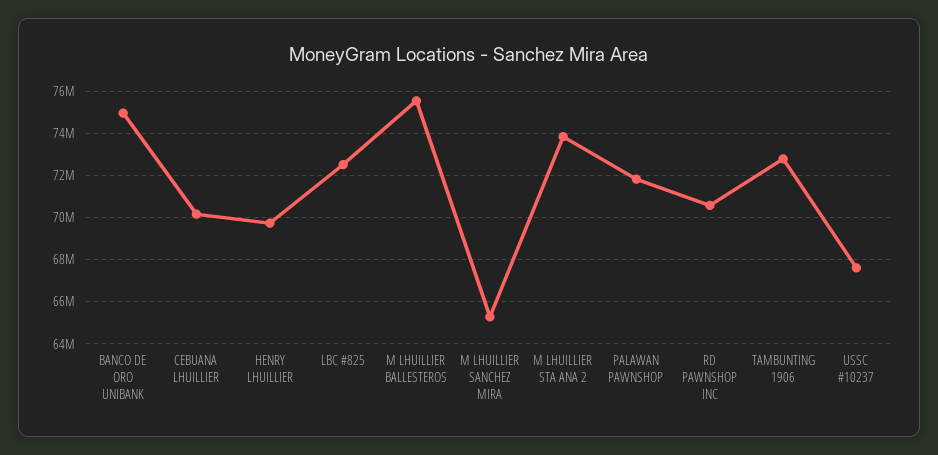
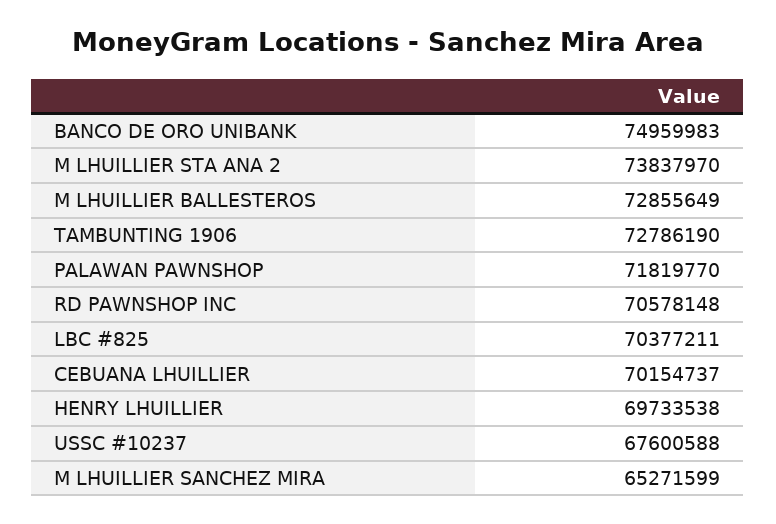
LBC #825: 72500000 -> 70377211
M LHUILLIER BALLESTEROS: 75500000 -> 72855649

